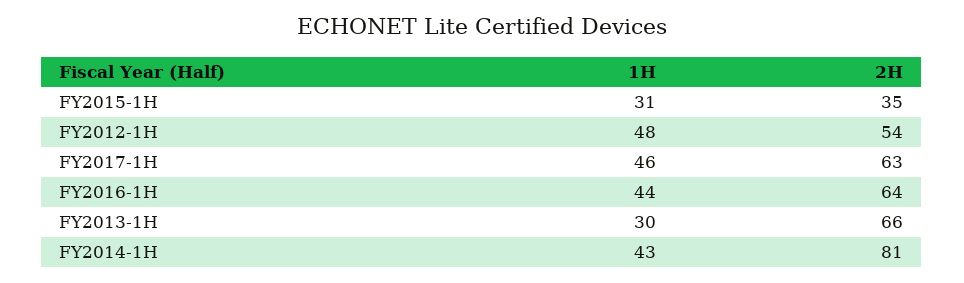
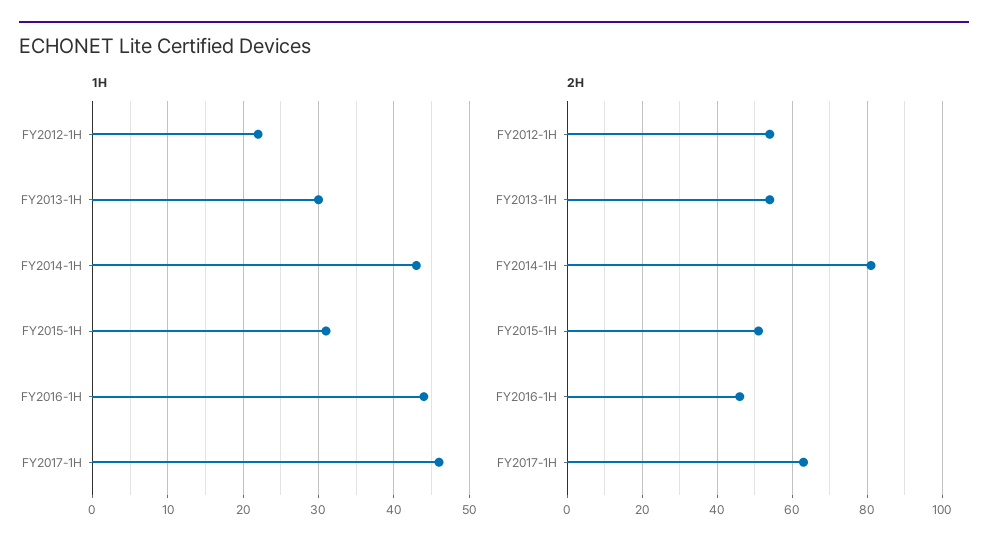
2H, FY2015-1H: 35 -> 50
1H, FY2012-1H: 48 -> 22
2H, FY2016-1H: 64 -> 45
2H, FY2013-1H: 66 -> 55

